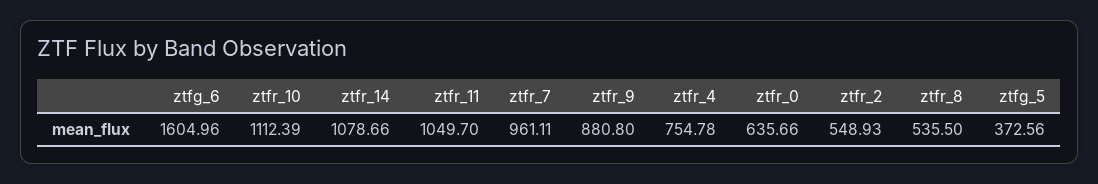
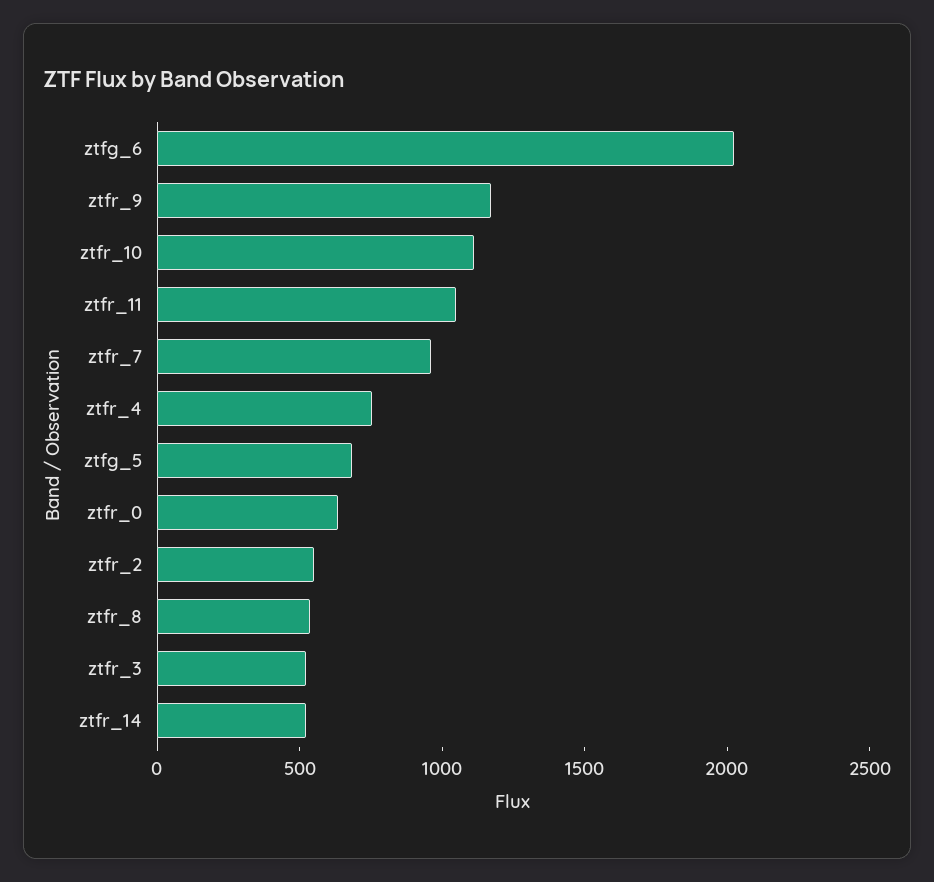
ztfg_6: 1604.96 -> 2000
ztfr_14: 1078.66 -> 500
ztfr_9: 880.8 -> 1200
ztfg_5: 372.56 -> 700
ztfr_3: none -> 500

